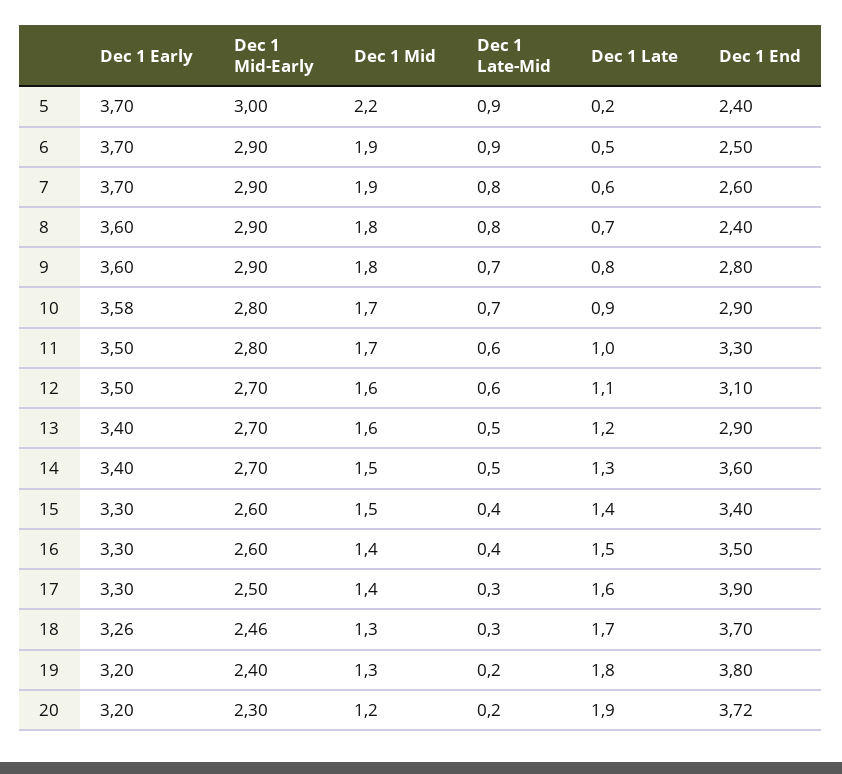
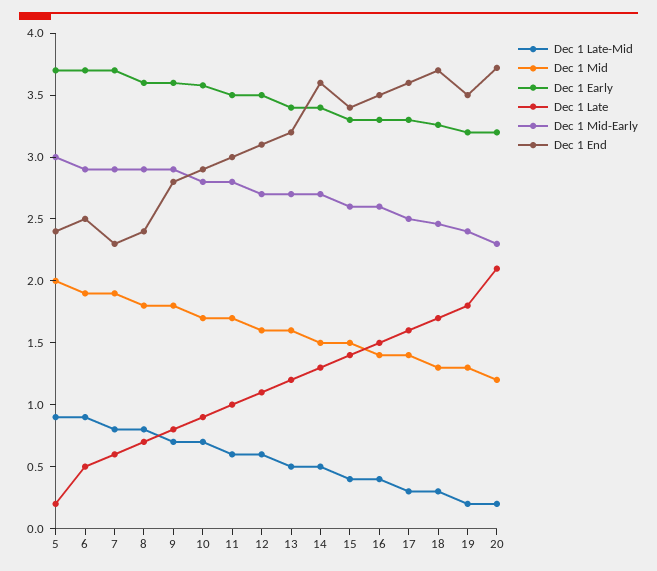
Dec 1 Mid, 5: 2.2 -> 2
Dec 1 End, 7: 2.6 -> 2.3
Dec 1 End, 11: 3.3 -> 3
Dec 1 End, 13: 2.9 -> 3.2
Dec 1 End, 17: 3.9 -> 3.6
Dec 1 End, 19: 3.8 -> 3.5
Dec 1 Late, 20: 1.9 -> 2.1

